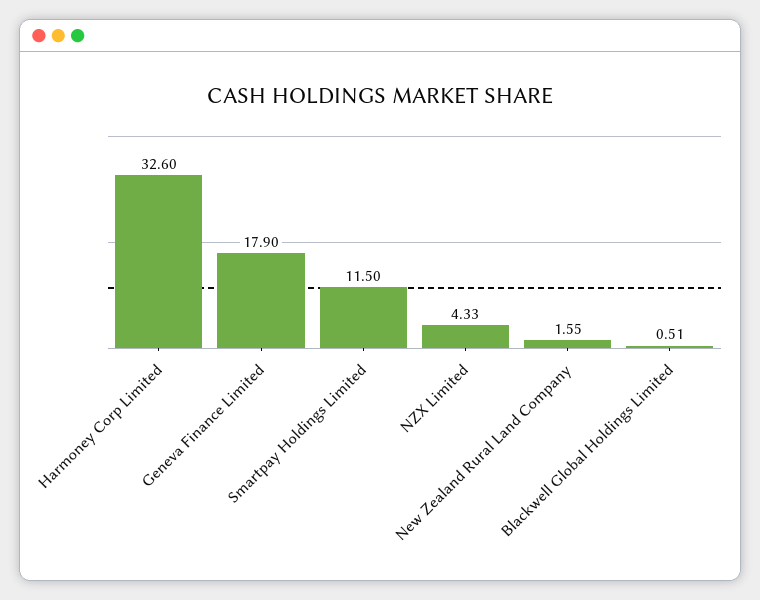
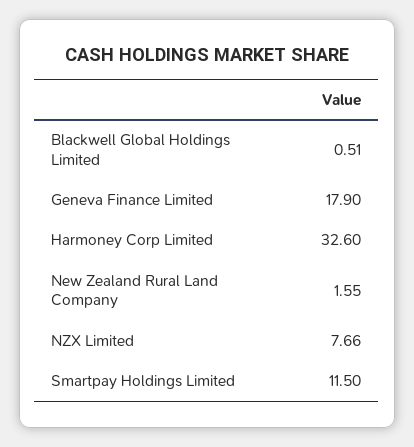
NZX Limited: 4.33 -> 7.66

